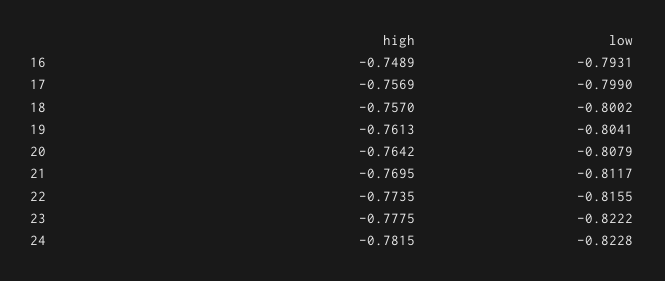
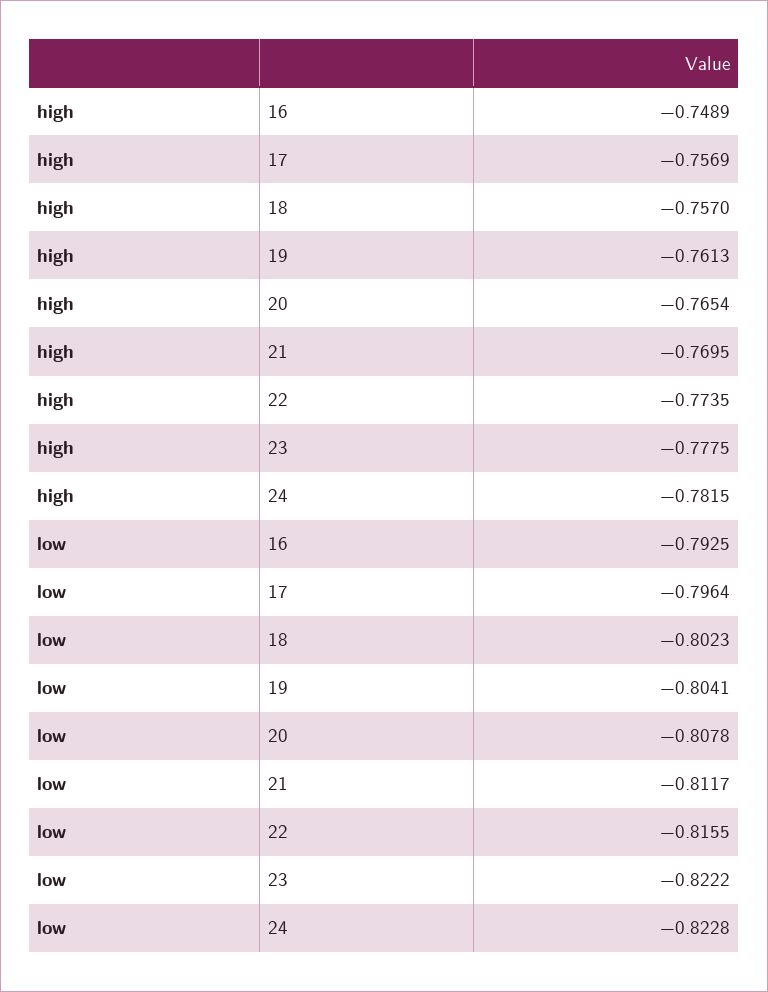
low, 16: -0.7931 -> -0.7925
low, 17: -0.799 -> -0.7964
low, 18: -0.8002 -> -0.8023
high, 20: -0.7642 -> -0.7654
low, 20: -0.8079 -> -0.8078

